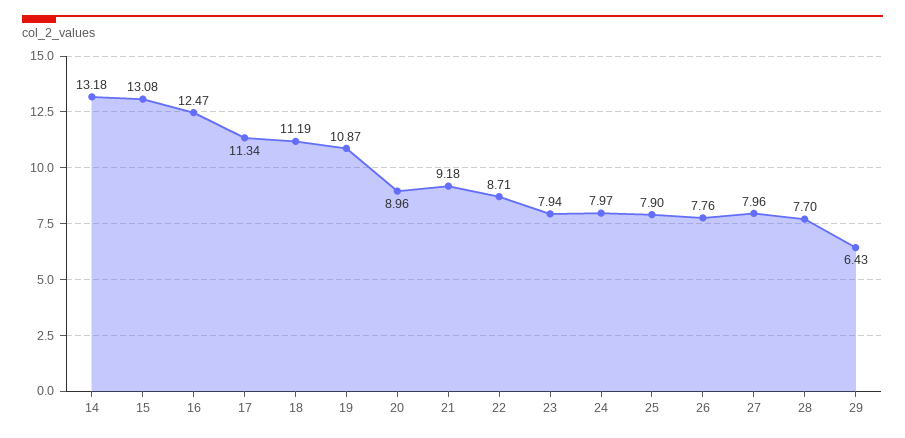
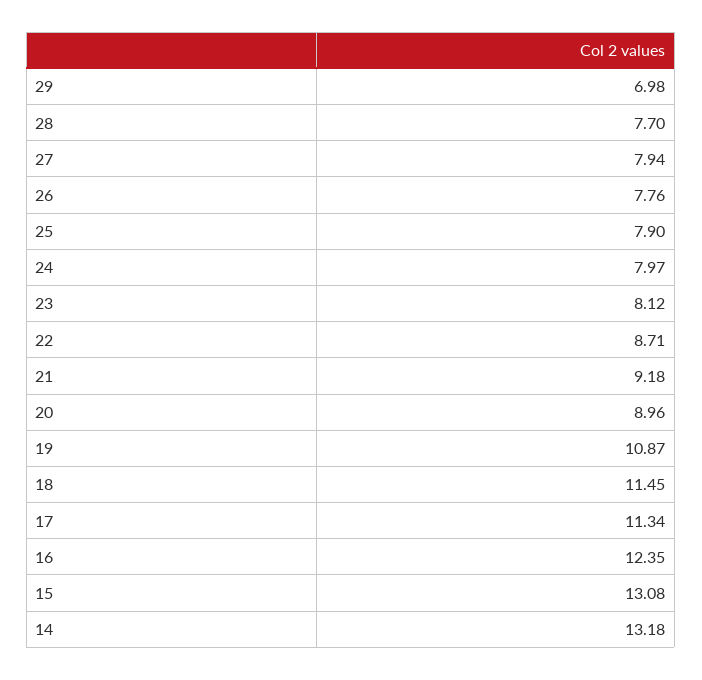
16: 12.47 -> 12.35
18: 11.19 -> 11.45
23: 7.94 -> 8.12
27: 7.96 -> 7.94
29: 6.43 -> 6.98

